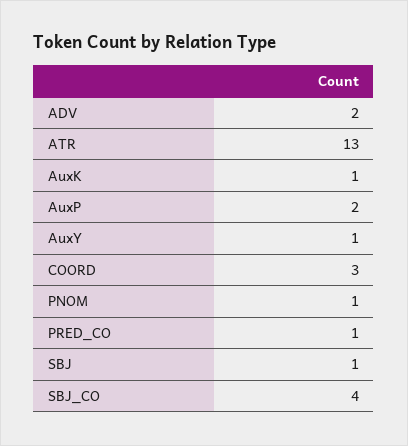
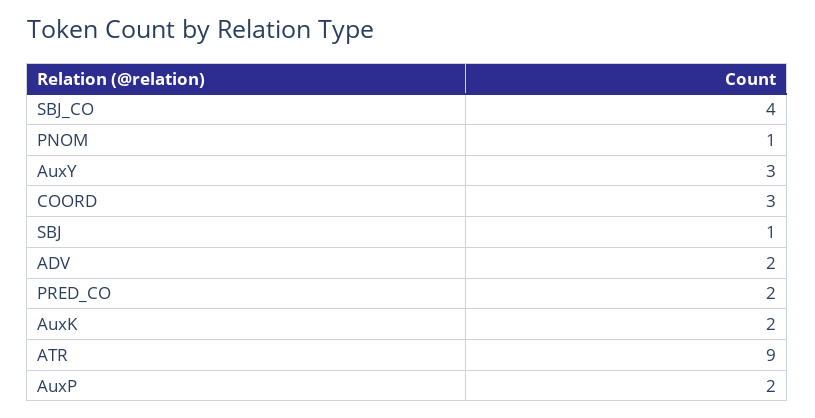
ATR: 13 -> 9
AuxK: 1 -> 2
AuxY: 1 -> 3
PRED_CO: 1 -> 2

